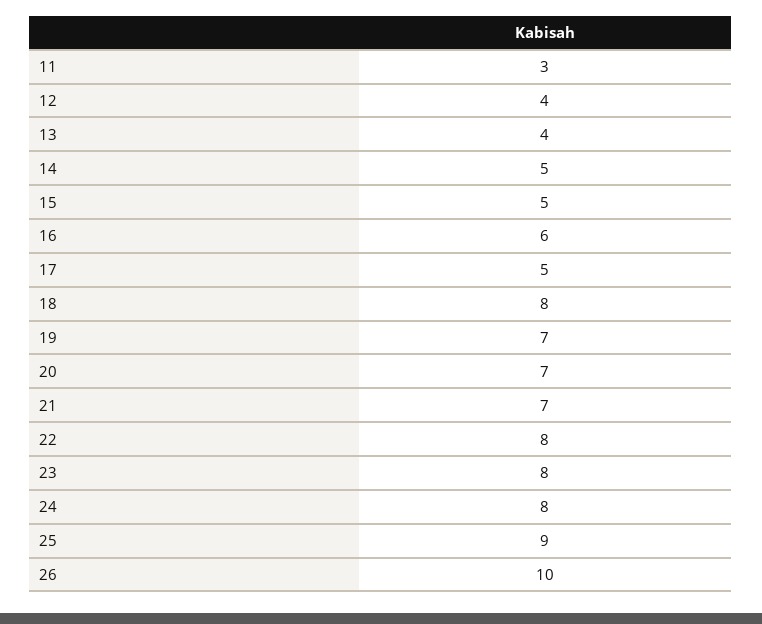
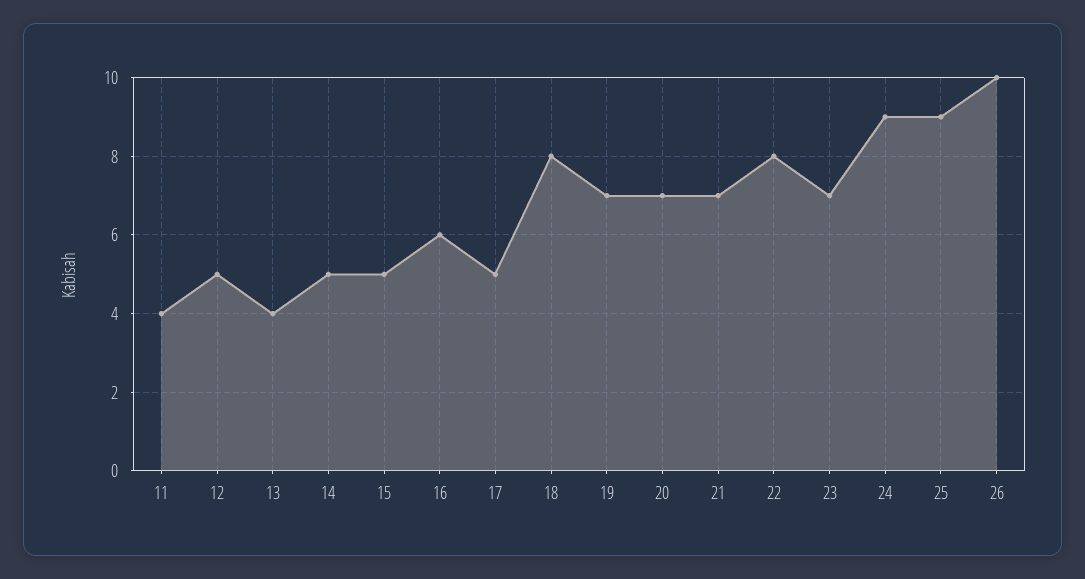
11: 3 -> 4
12: 4 -> 5
23: 8 -> 7
24: 8 -> 9

